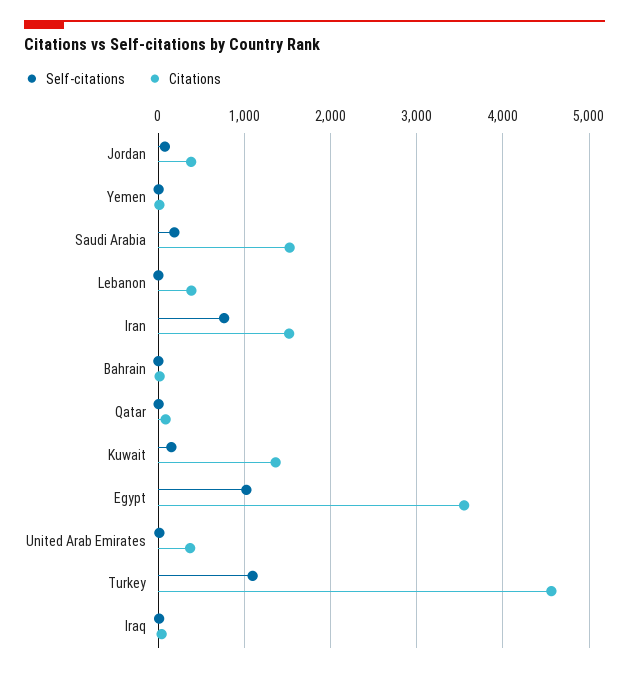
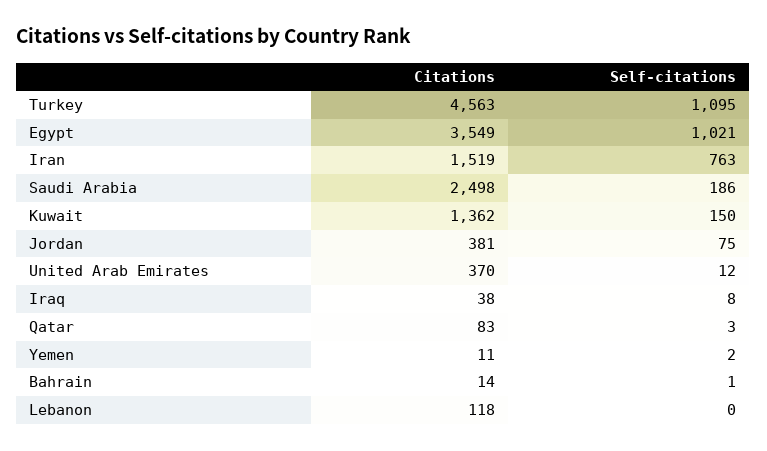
Citations, Saudi Arabia: 1500 -> 2498
Citations, Lebanon: 400 -> 118

